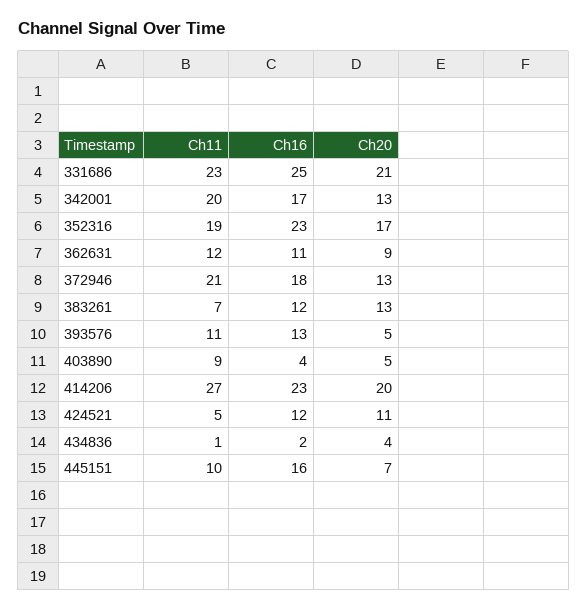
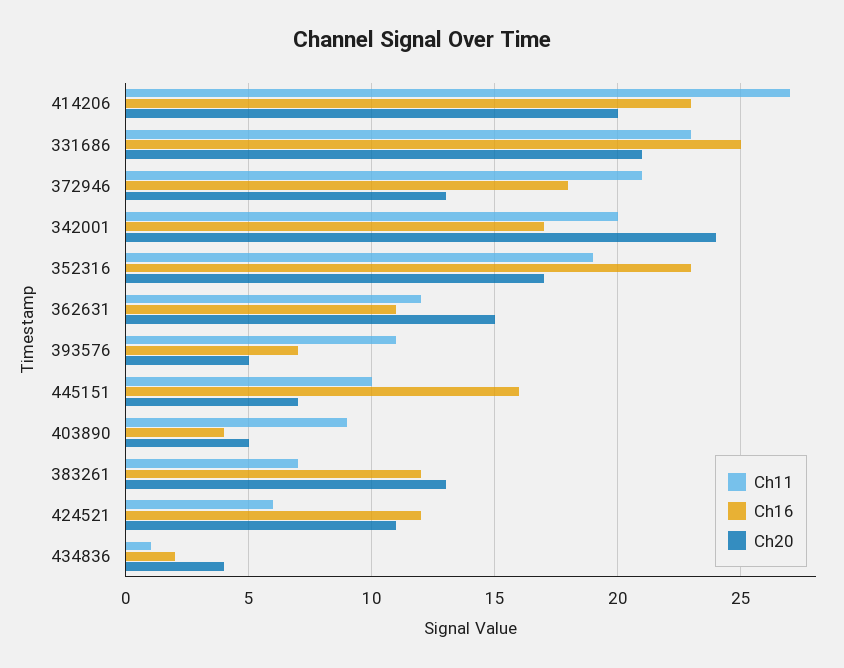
Ch20, 342001: 13 -> 24
Ch20, 362631: 9 -> 15
Ch16, 393576: 13 -> 7
Ch11, 424521: 5 -> 6

